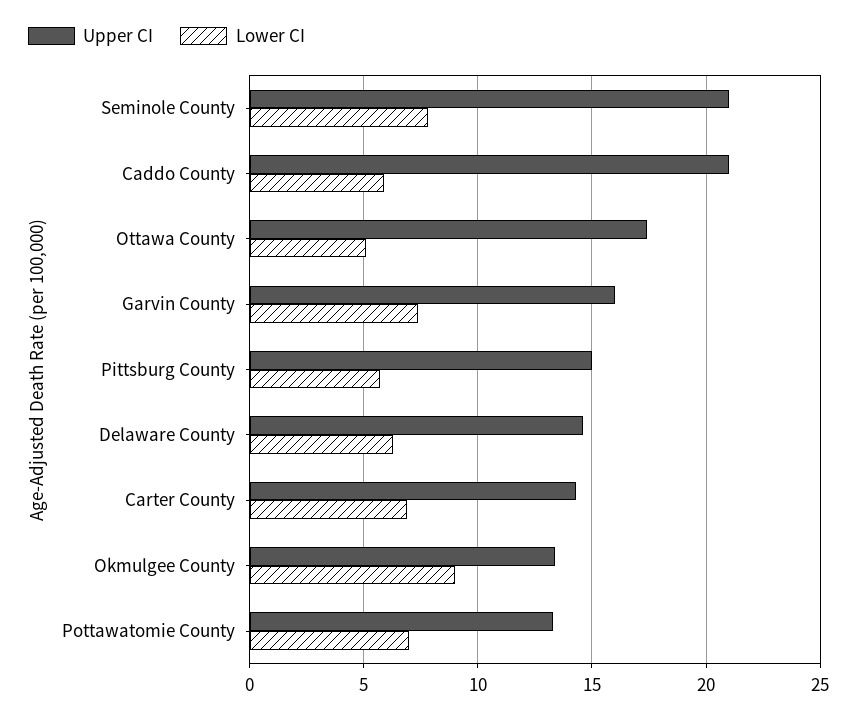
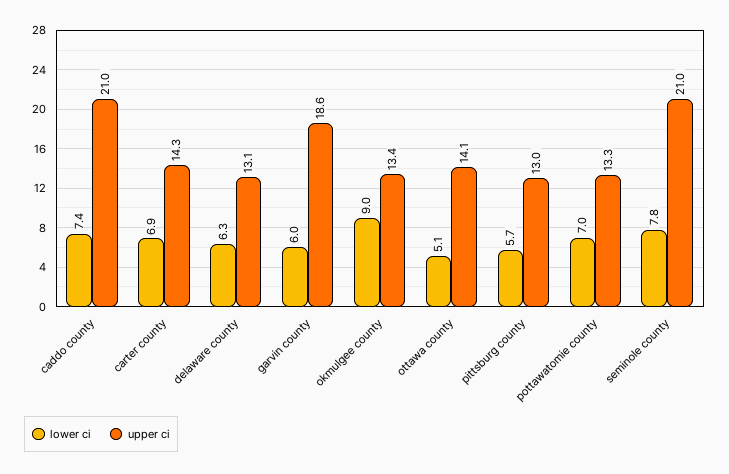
Lower CI, Caddo County: 6 -> 7.4
Upper CI, Ottawa County: 17.5 -> 14.1
Upper CI, Garvin County: 16 -> 18.6
Lower CI, Garvin County: 7.5 -> 6
Upper CI, Pittsburg County: 15 -> 13
Upper CI, Delaware County: 14.5 -> 13.1

